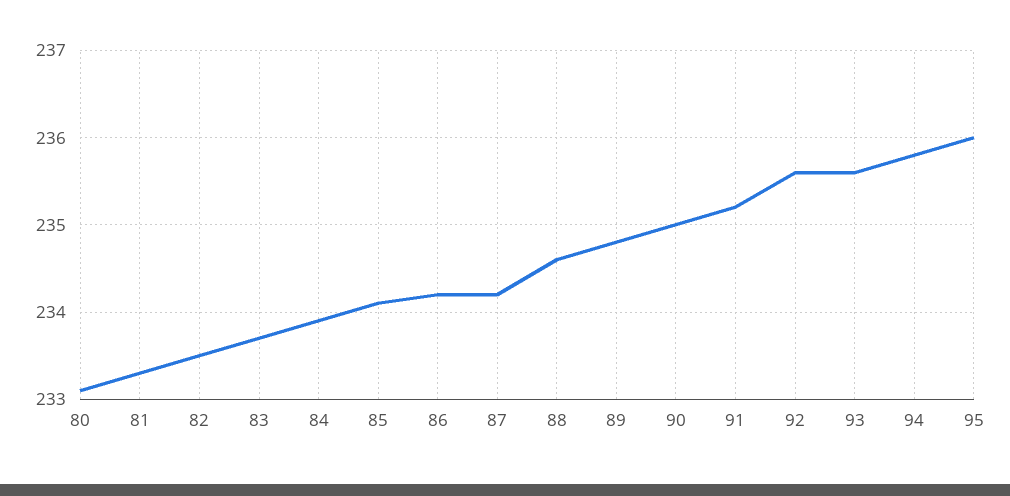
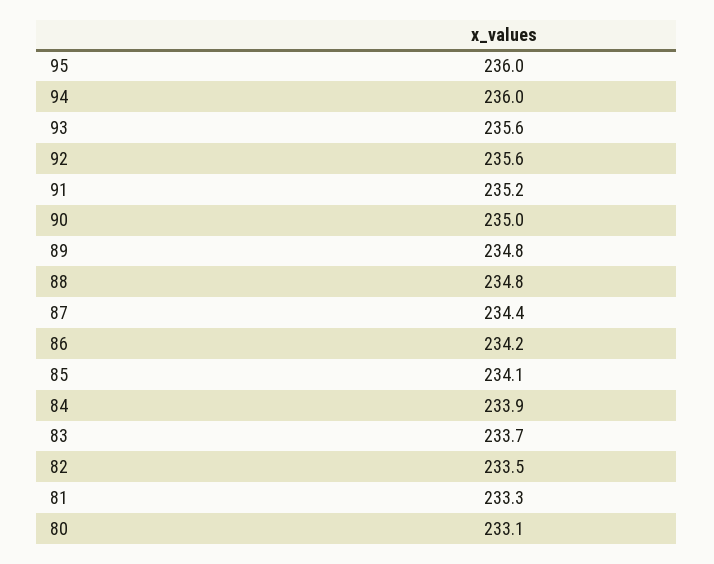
87: 234.2 -> 234.4
88: 234.6 -> 234.8
94: 235.8 -> 236

